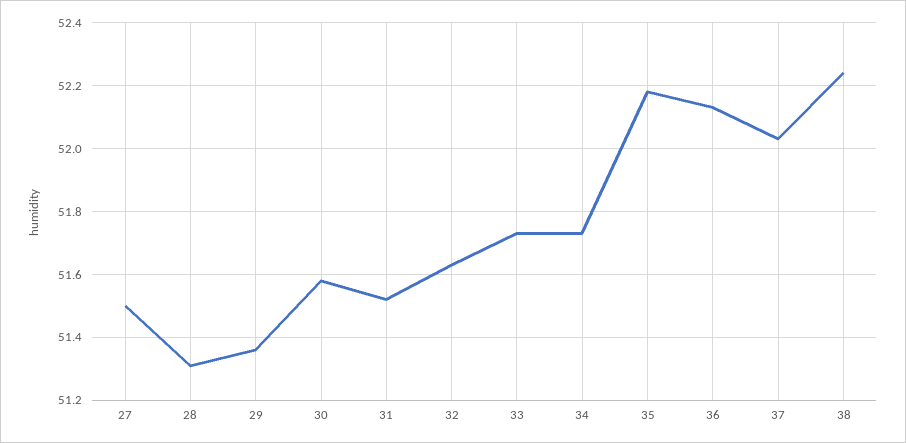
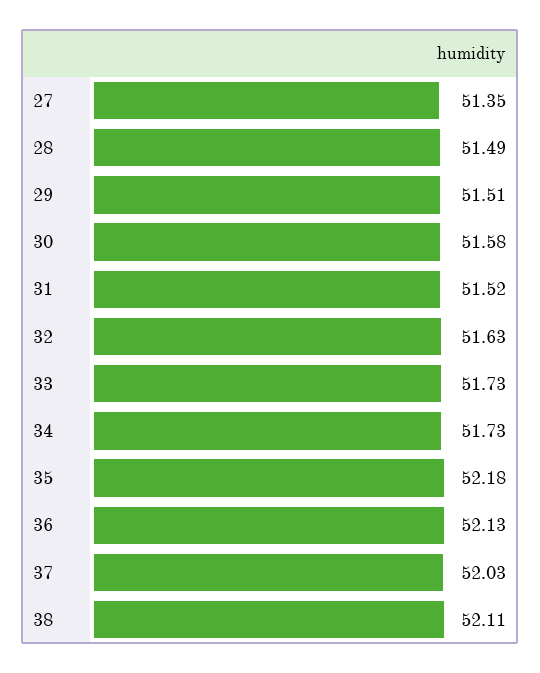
27: 51.5 -> 51.35
28: 51.3 -> 51.49
29: 51.35 -> 51.51
38: 52.25 -> 52.11

